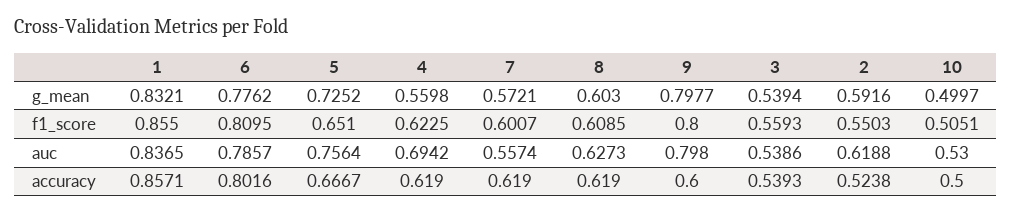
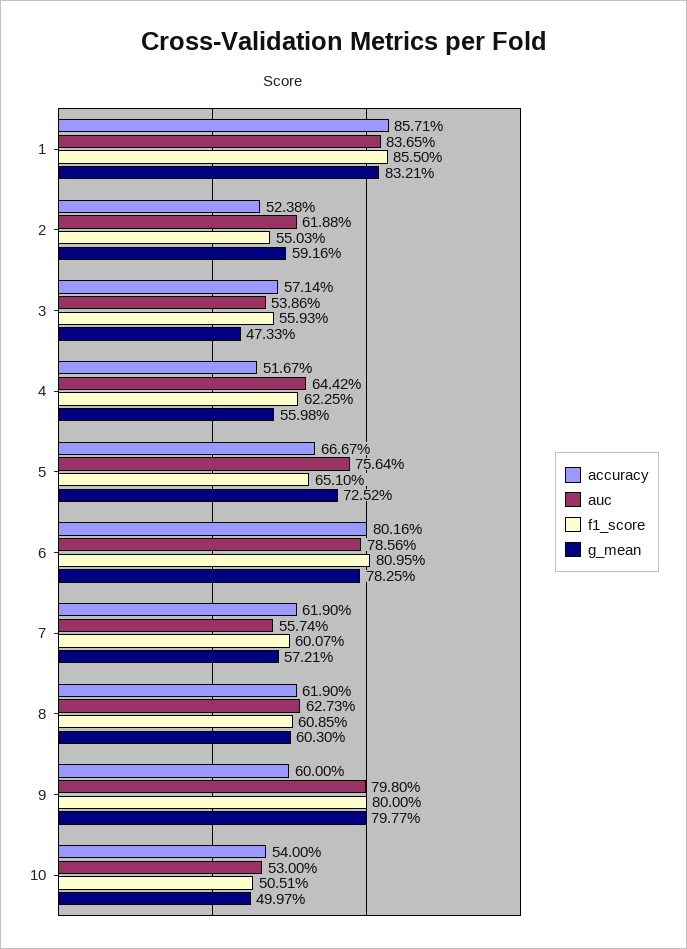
g_mean, 6: 0.7762 -> 0.7825
g_mean, 3: 0.5394 -> 0.4733
auc, 6: 0.7857 -> 0.7856
auc, 4: 0.6942 -> 0.6442
accuracy, 4: 0.619 -> 0.5167
accuracy, 3: 0.5393 -> 0.5714
accuracy, 10: 0.5 -> 0.54

